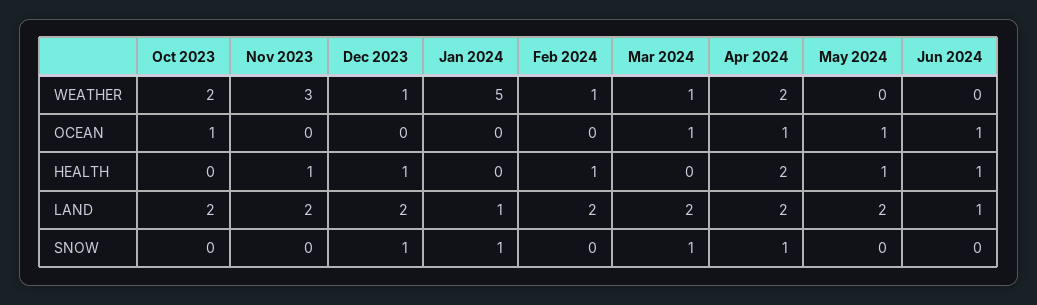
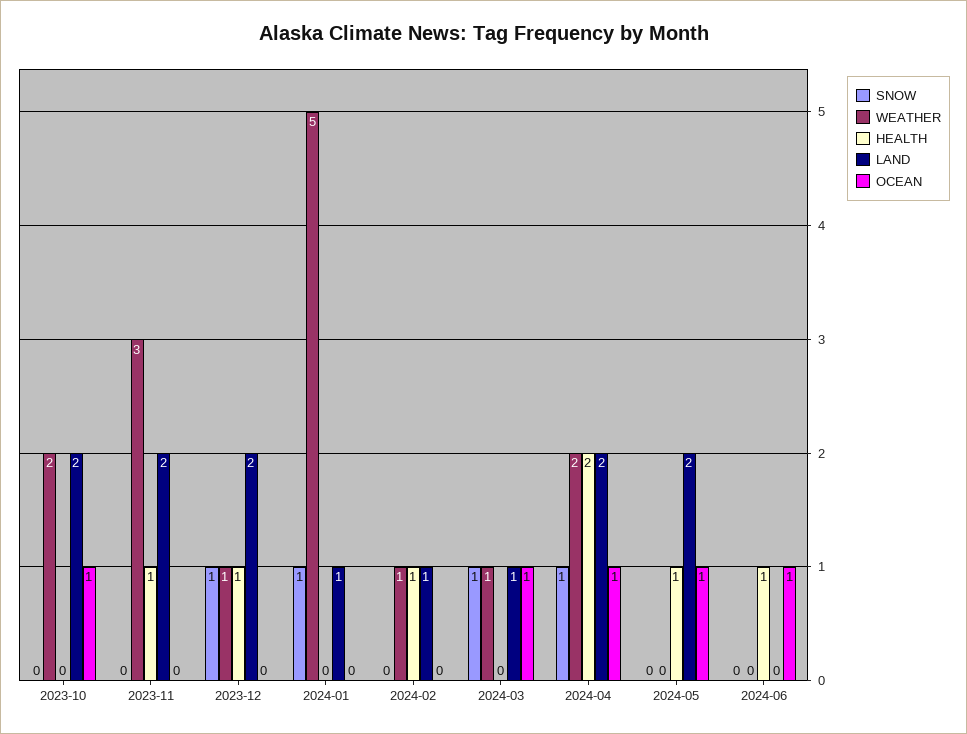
LAND, Feb 2024: 2 -> 1
LAND, Mar 2024: 2 -> 1
LAND, Jun 2024: 1 -> 0

